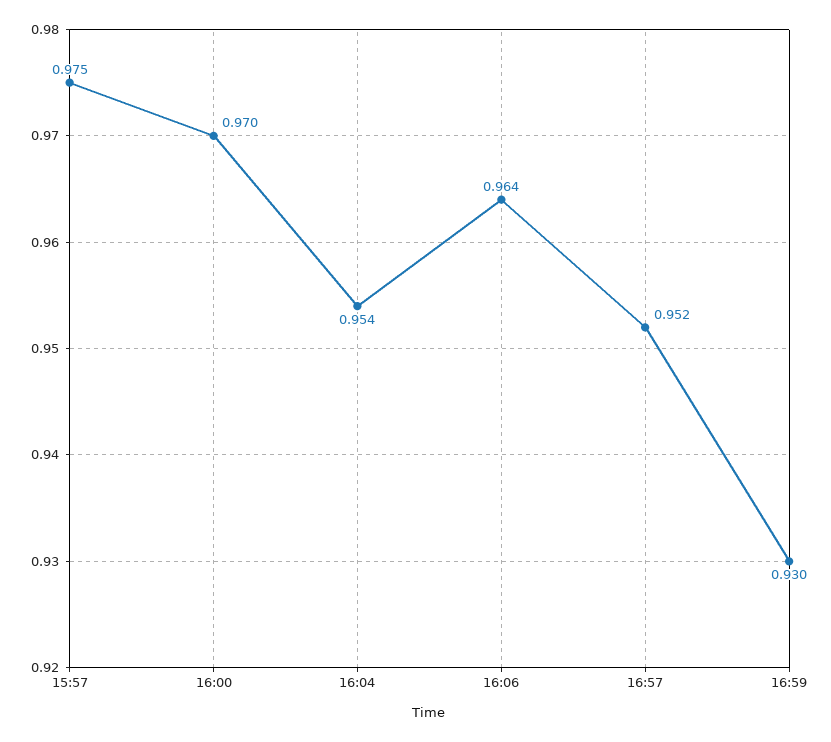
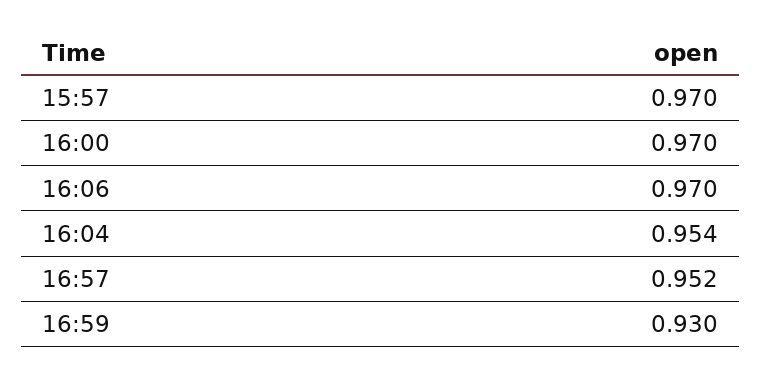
15:57: 0.975 -> 0.97
16:06: 0.964 -> 0.97

